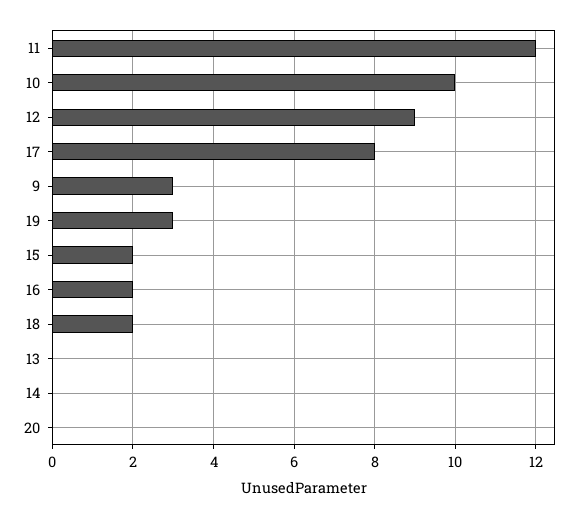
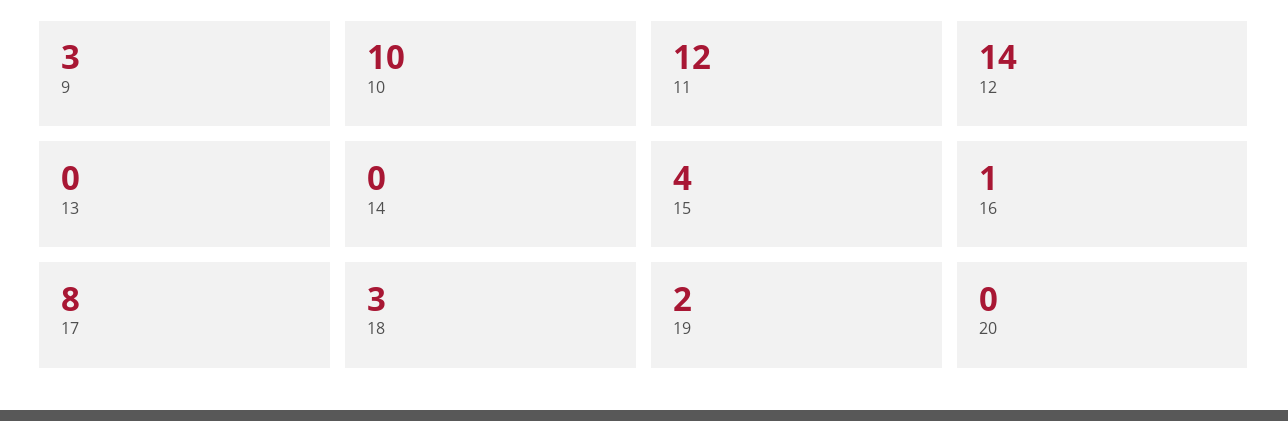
12: 9 -> 14
19: 3 -> 2
15: 2 -> 4
16: 2 -> 1
18: 2 -> 3

